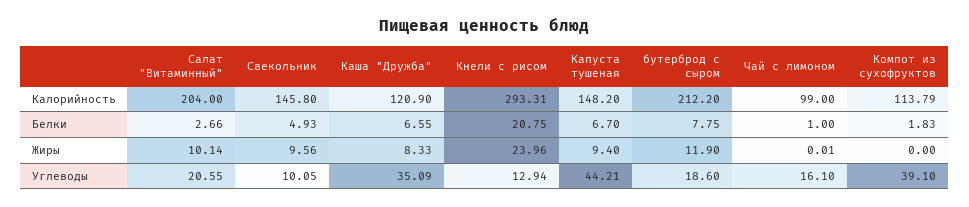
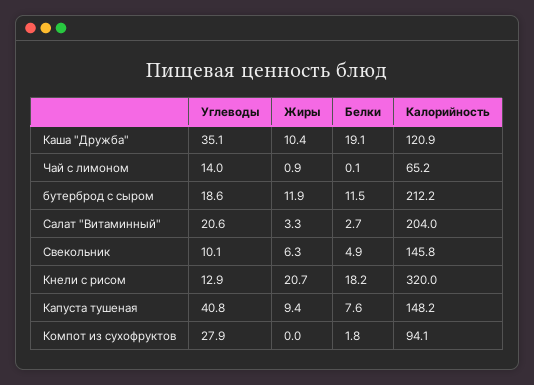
Кнели с рисом, Калорийность: 293.31 -> 320
Чай с лимоном, Калорийность: 99 -> 65.2
Компот из сухофруктов, Калорийность: 113.79 -> 94.1
Каша "Дружба", Белки: 6.55 -> 19.1
Кнели с рисом, Белки: 20.75 -> 18.2
Капуста тушеная, Белки: 6.7 -> 7.6
бутерброд с сыром, Белки: 7.75 -> 11.5
Чай с лимоном, Белки: 1 -> 0.1
Салат "Витаминный", Жиры: 10.14 -> 3.3
Свекольник, Жиры: 9.56 -> 6.3
Каша "Дружба", Жиры: 8.33 -> 10.4
Кнели с рисом, Жиры: 23.96 -> 20.7
Чай с лимоном, Жиры: 0.01 -> 0.9
Капуста тушеная, Углеводы: 44.21 -> 40.8
Чай с лимоном, Углеводы: 16.1 -> 14
Компот из сухофруктов, Углеводы: 39.1 -> 27.9

